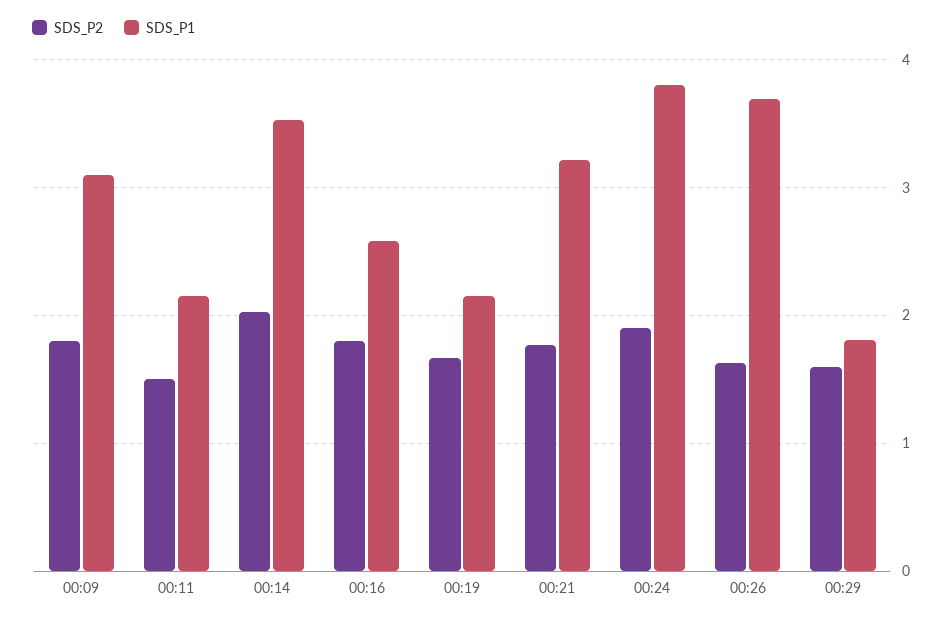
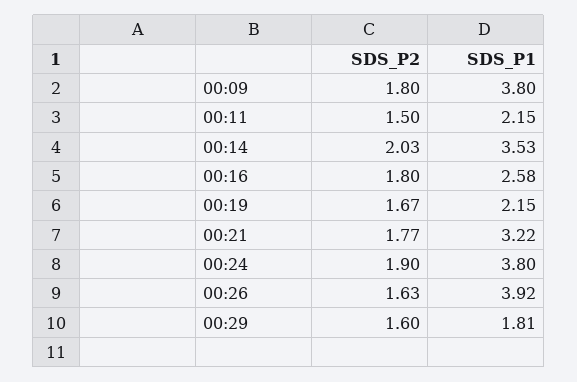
SDS_P1, 00:09: 3.1 -> 3.8
SDS_P1, 00:26: 3.7 -> 3.92

